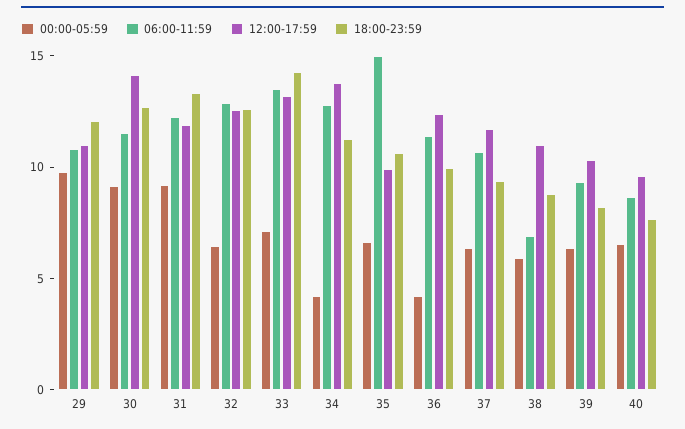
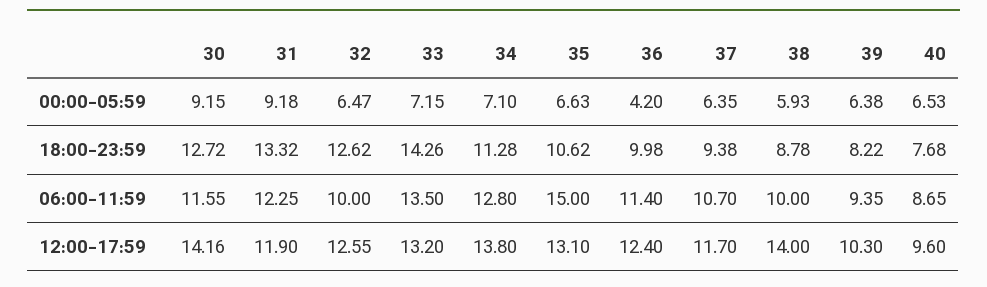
00:00-05:59, 29: 10 -> none
06:00-11:59, 29: 11 -> none
12:00-17:59, 29: 11 -> none
18:00-23:59, 29: 12 -> none
06:00-11:59, 32: 13 -> 10
00:00-05:59, 34: 4 -> 7.1
12:00-17:59, 35: 10 -> 13.1
06:00-11:59, 38: 7 -> 10
12:00-17:59, 38: 11 -> 14

